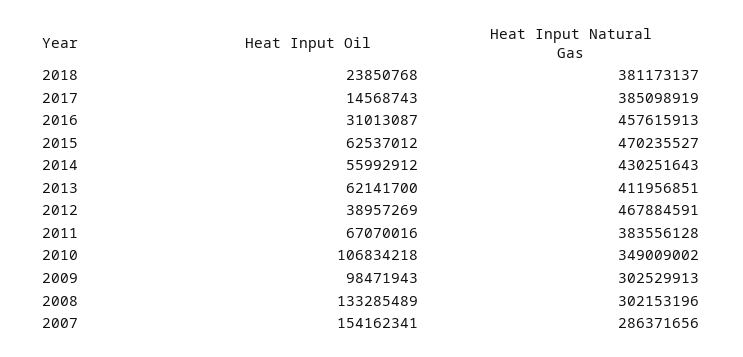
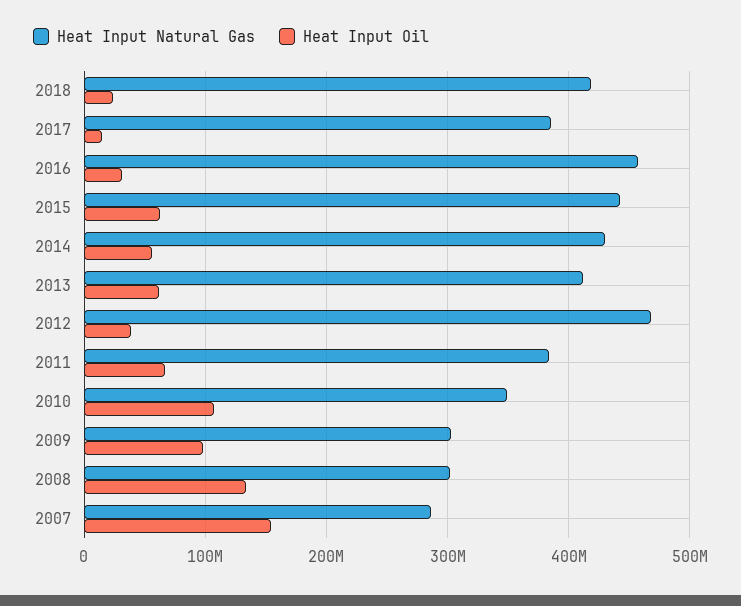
Heat Input Natural Gas, 2018: 381173137 -> 420000000
Heat Input Natural Gas, 2015: 470235527 -> 440000000

